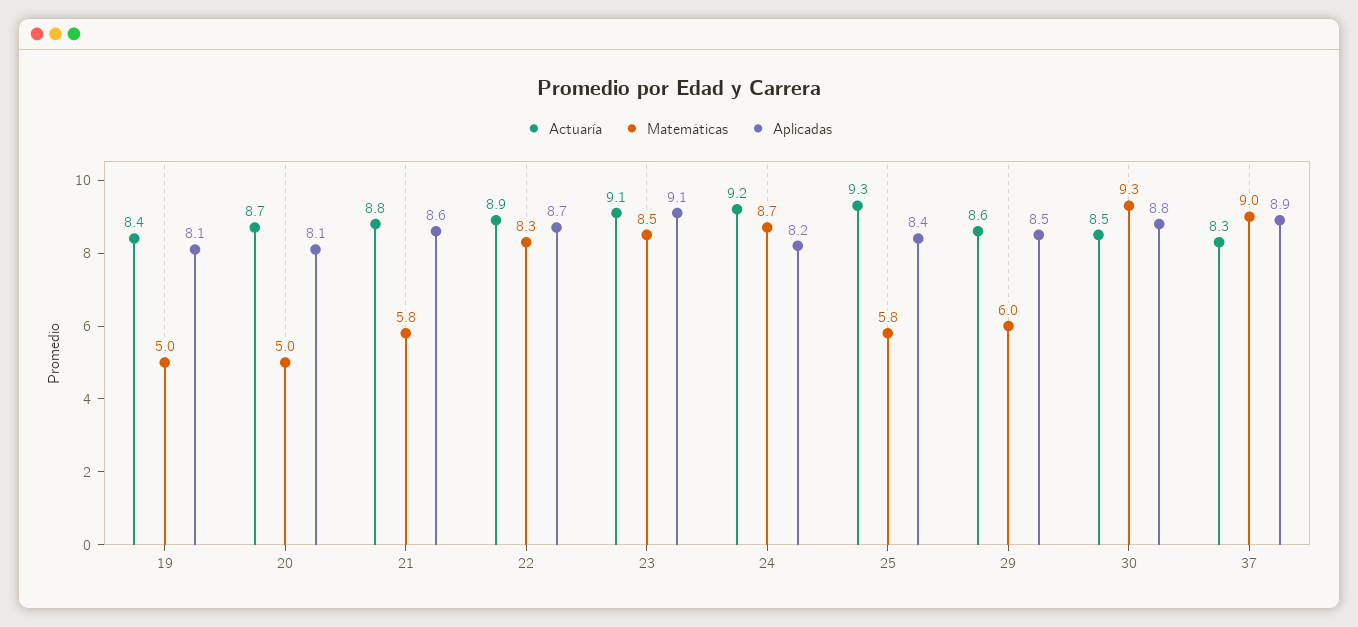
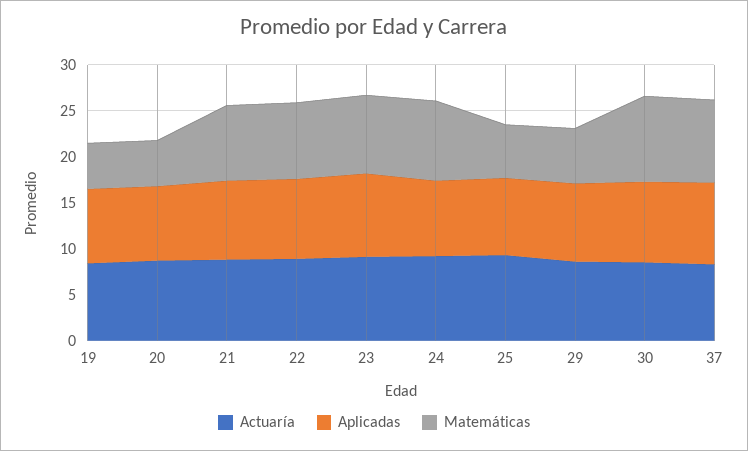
Matemáticas, 21: 5.8 -> 8

